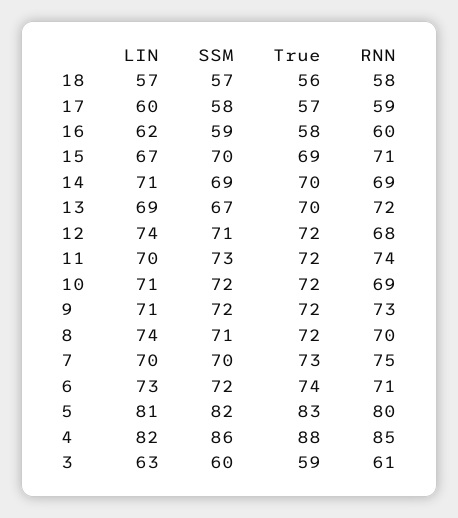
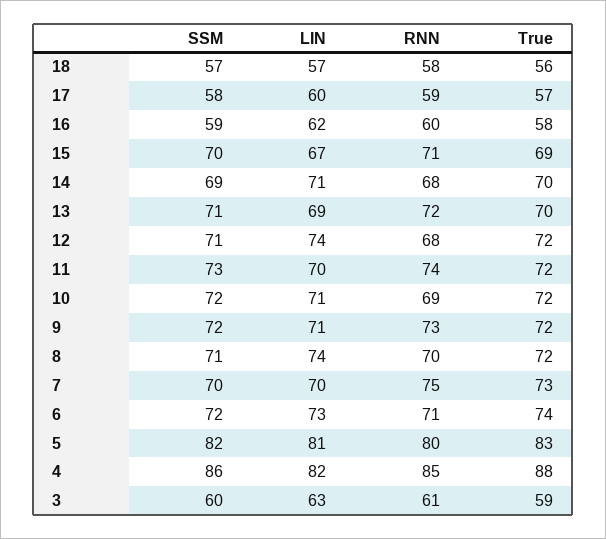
RNN, 14: 69 -> 68
SSM, 13: 67 -> 71

